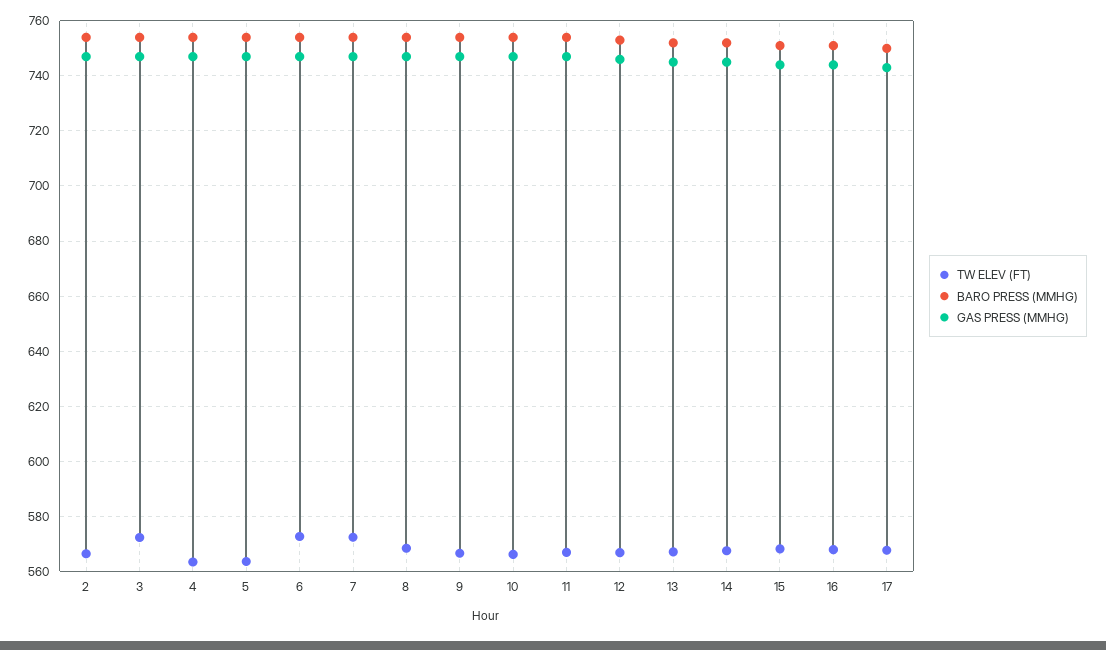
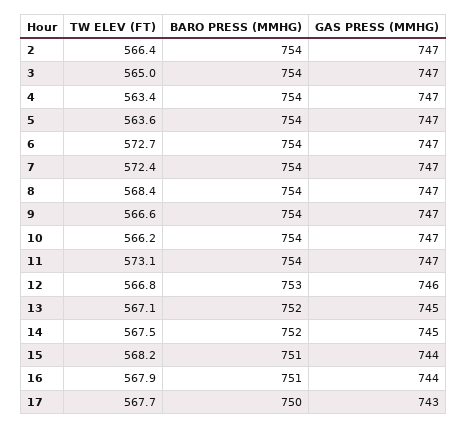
TW ELEV (FT), 3: 572.5 -> 565
TW ELEV (FT), 11: 567.5 -> 573.1

